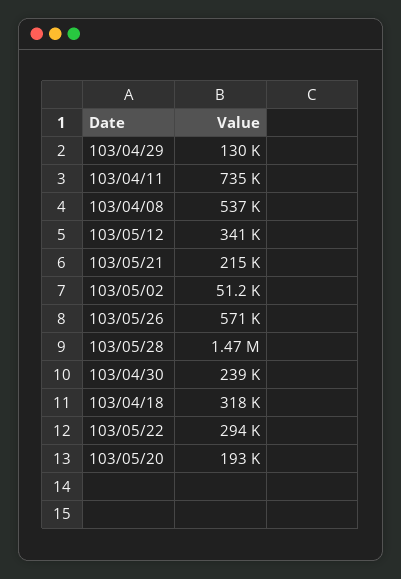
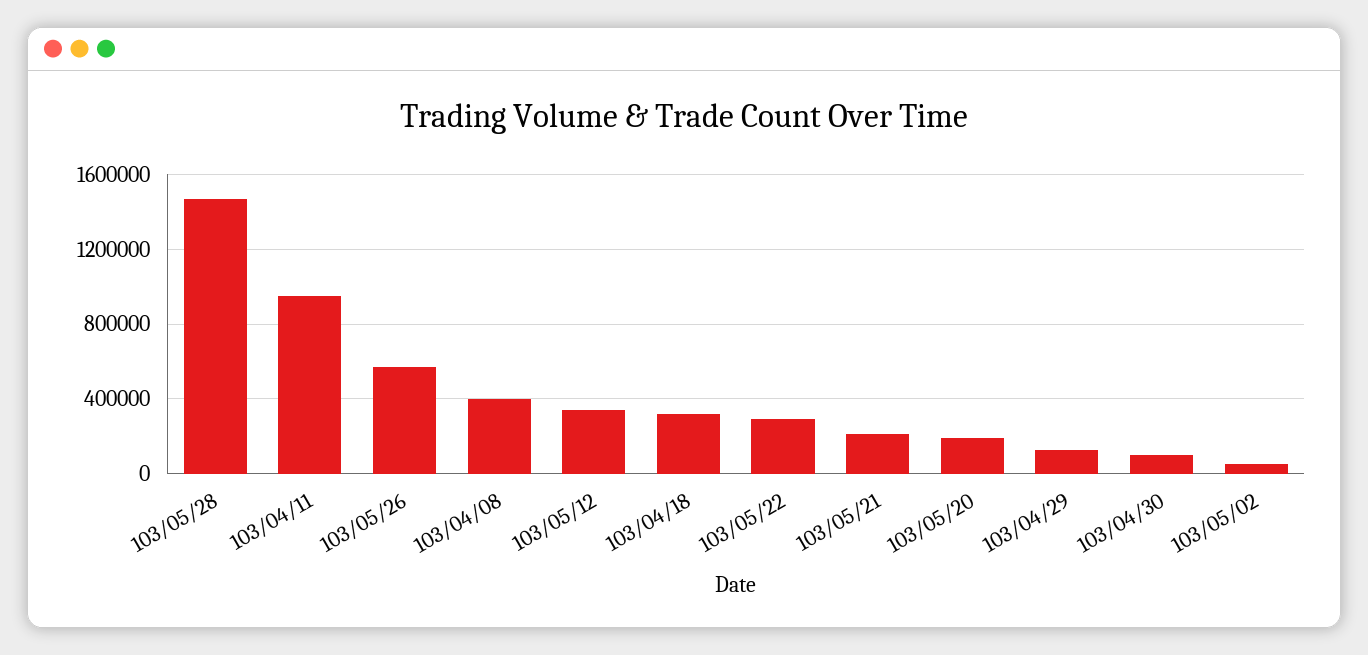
103/04/11: 735000 -> 950000
103/04/08: 537000 -> 400000
103/04/30: 239000 -> 100000

